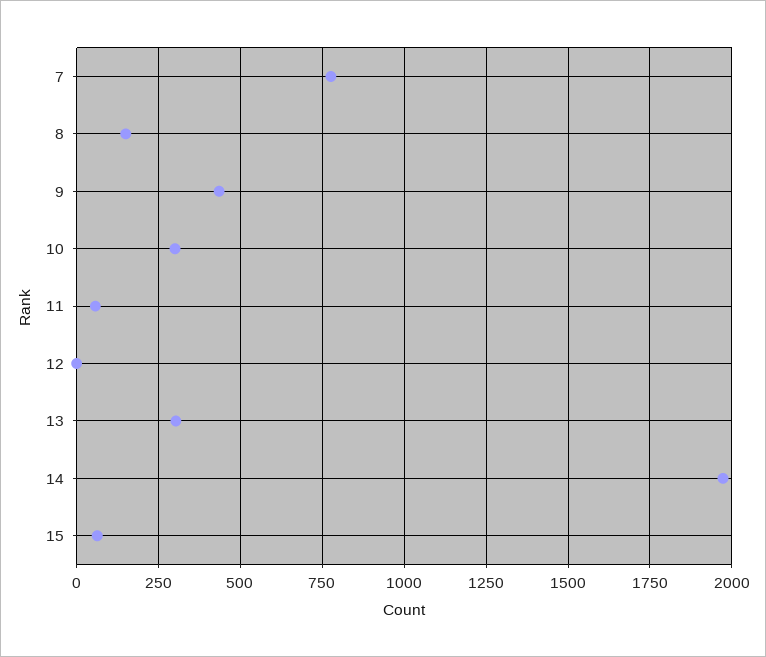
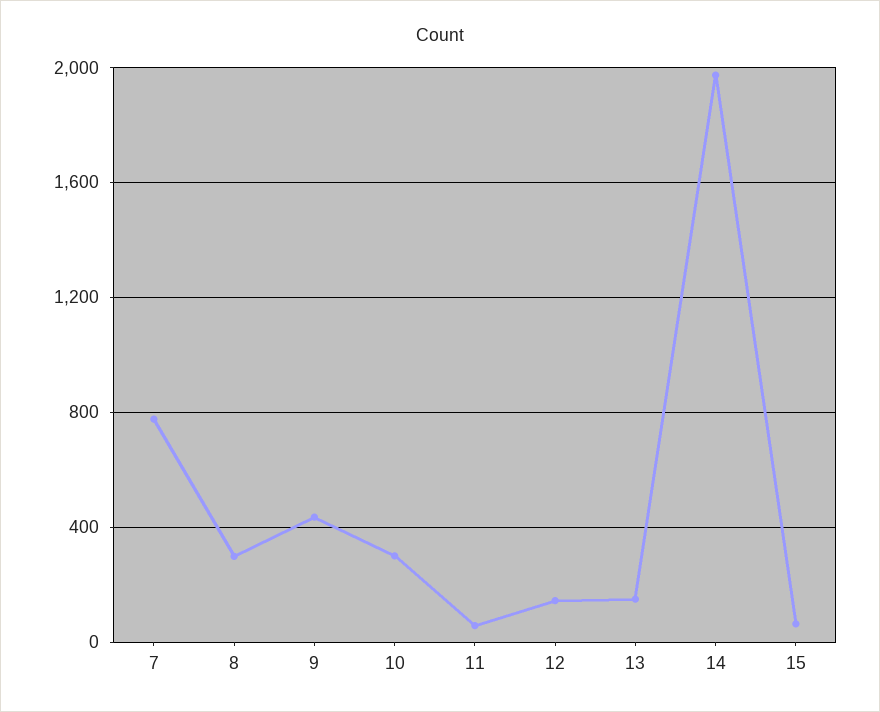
8: 150 -> 300
12: 0 -> 150
13: 300 -> 150

